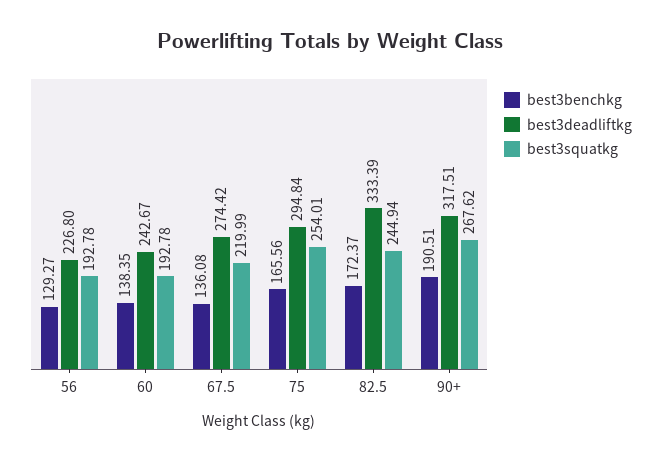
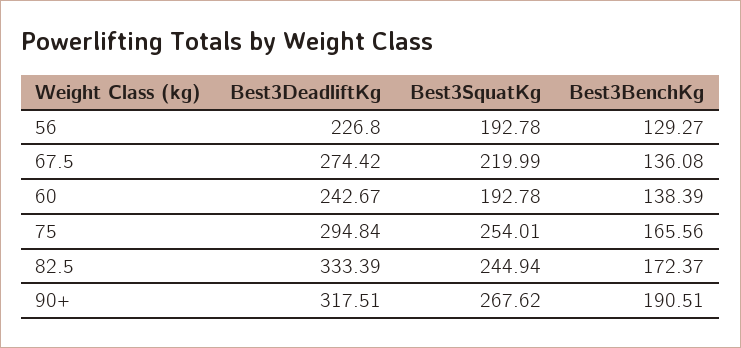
best3benchkg, 60: 138.35 -> 138.39

